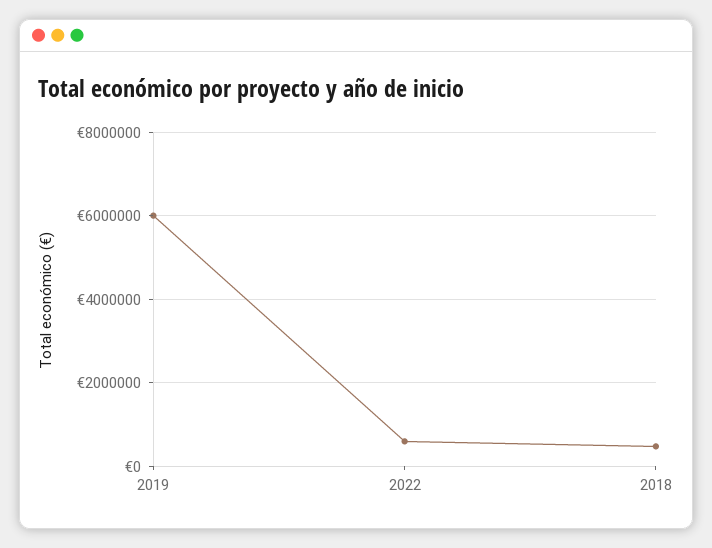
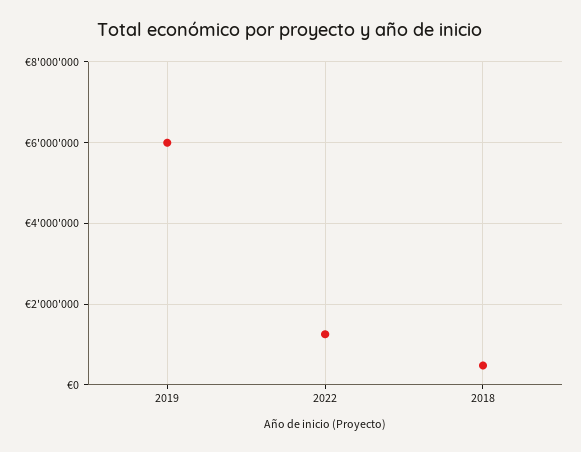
2022: 600000 -> 1200000

